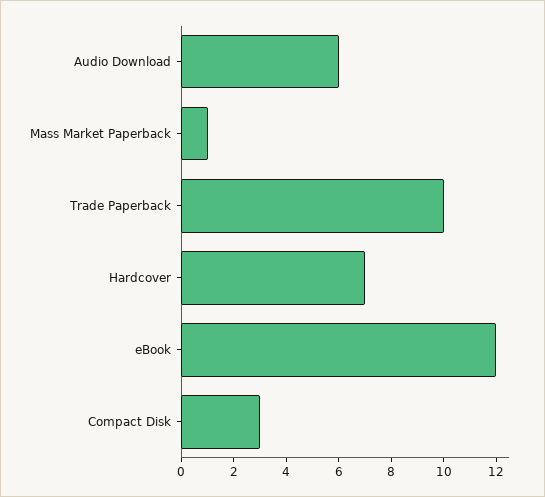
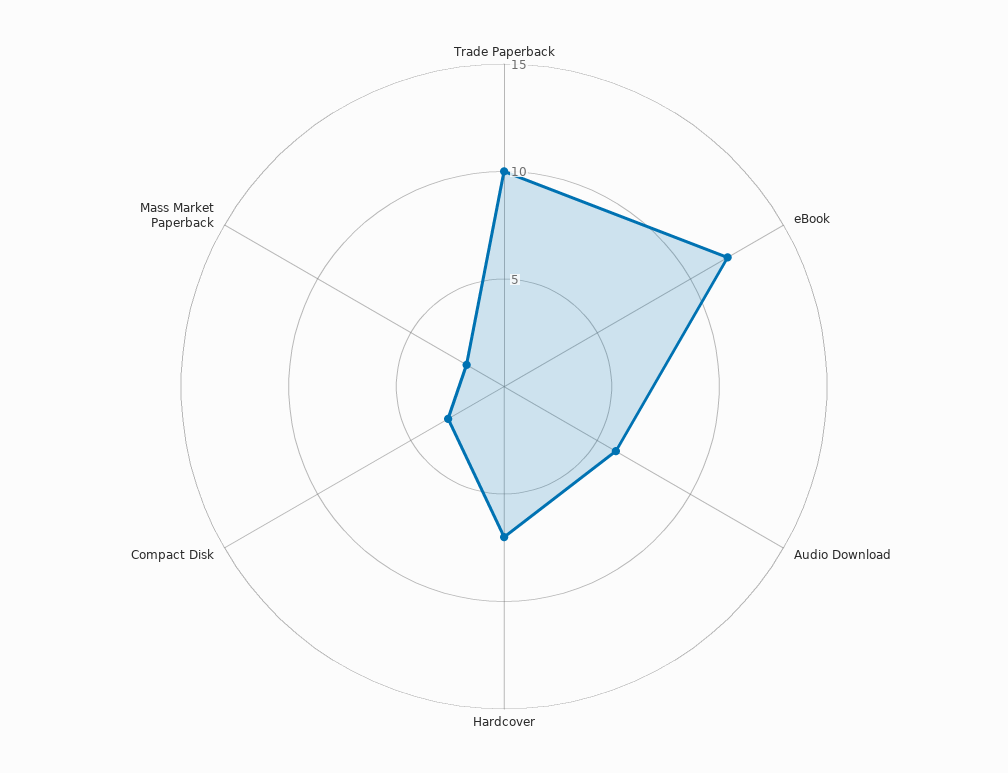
Mass Market Paperback: 1 -> 2

